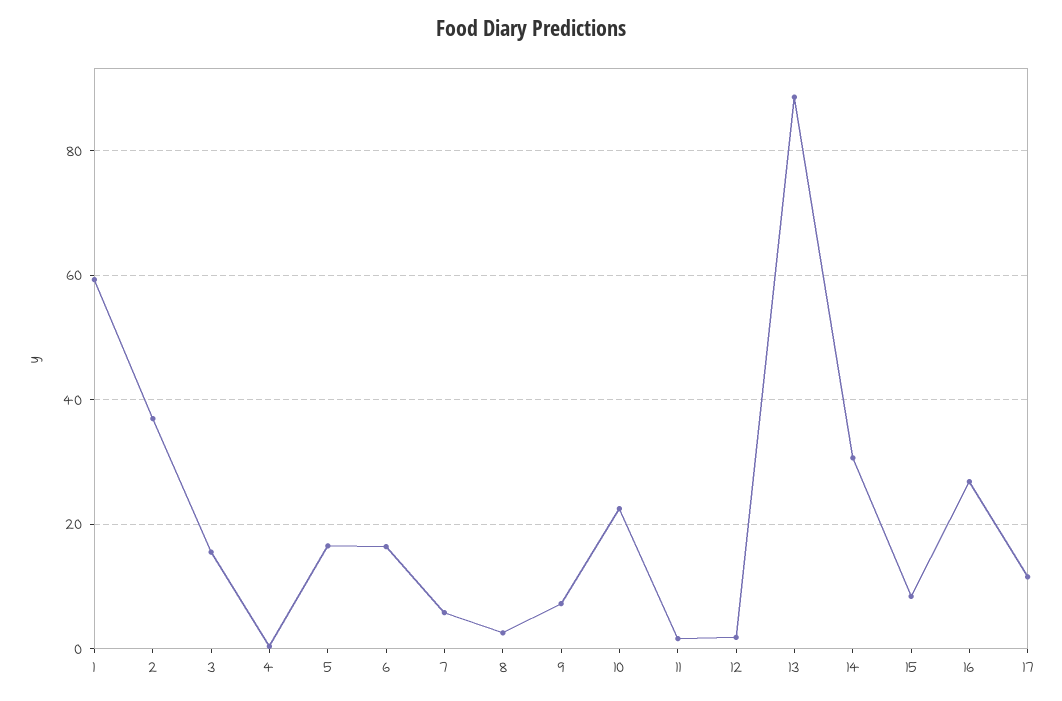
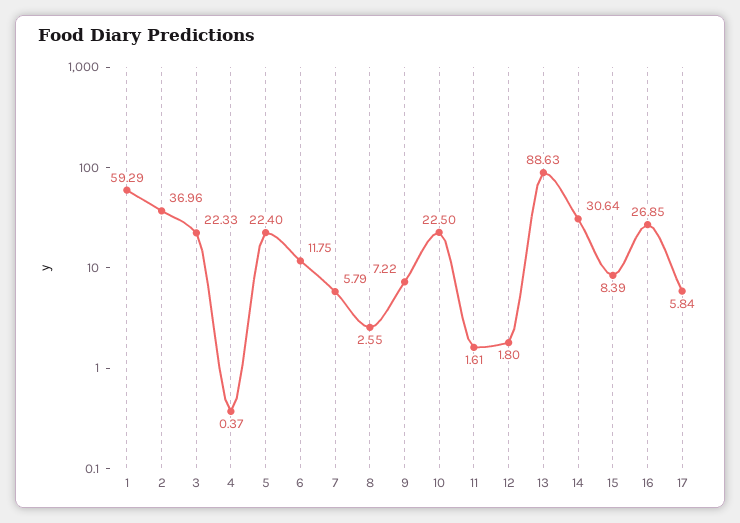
3: 16 -> 22.33
5: 16 -> 22.4
6: 16 -> 11.75
17: 12 -> 5.84

